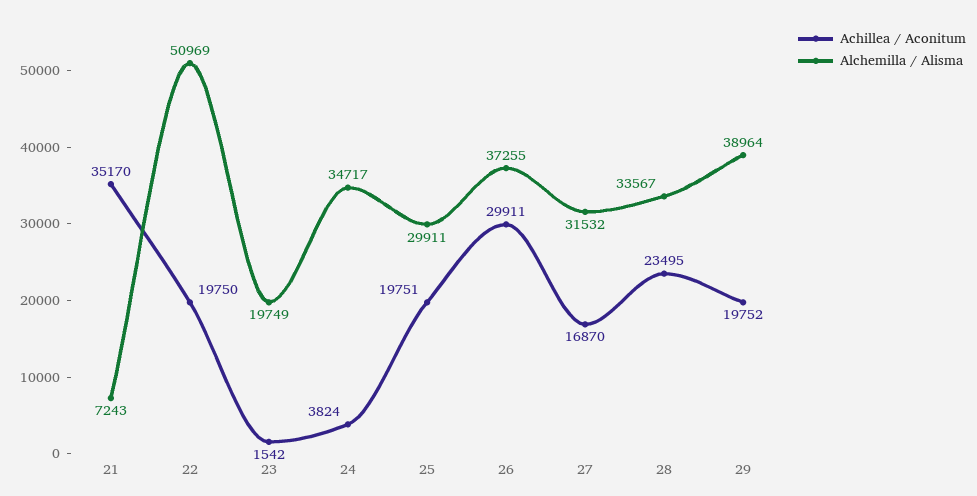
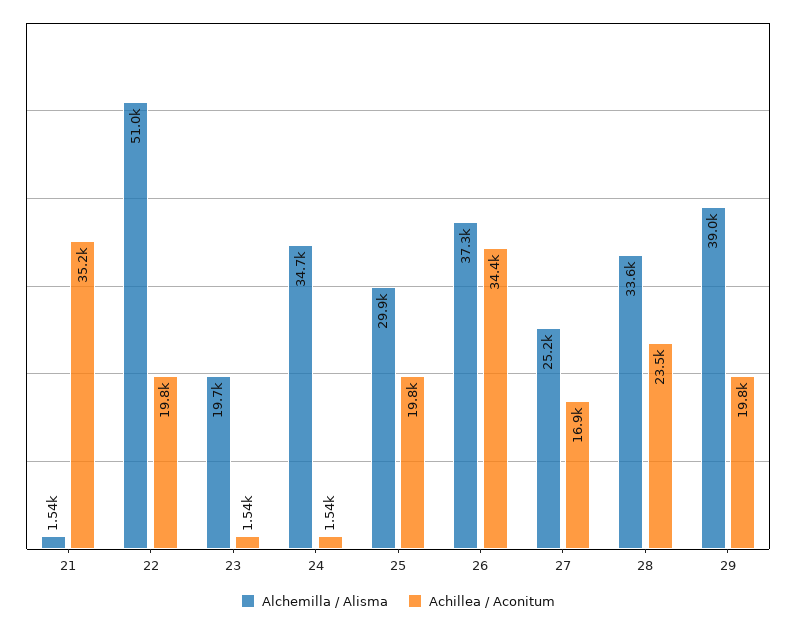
Alchemilla / Alisma, 21: 7243 -> 1540
Achillea / Aconitum, 24: 3824 -> 1540
Achillea / Aconitum, 26: 29911 -> 34400
Alchemilla / Alisma, 27: 31532 -> 25200

